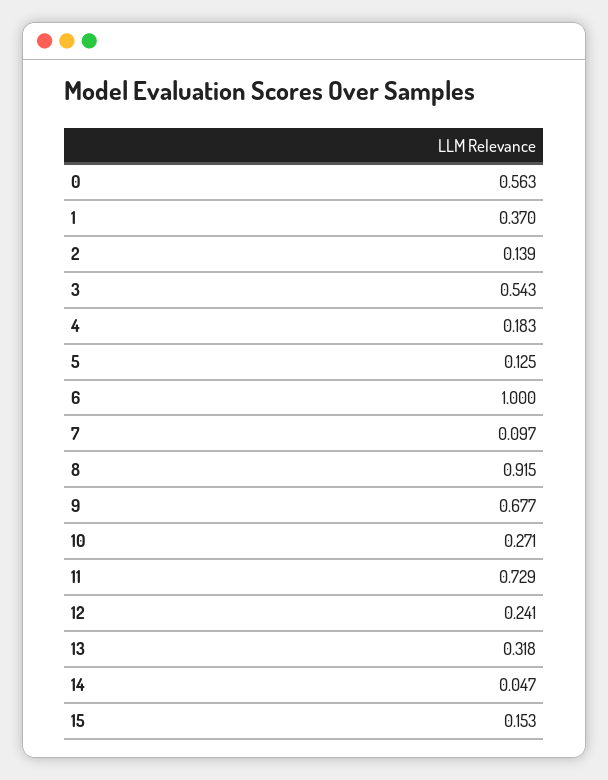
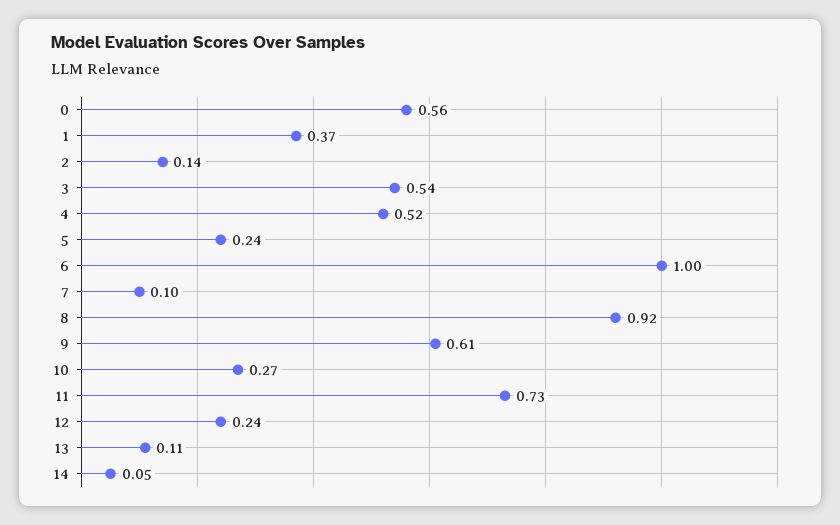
4: 0.183 -> 0.52
5: 0.125 -> 0.24
9: 0.677 -> 0.61
13: 0.318 -> 0.11
15: 0.153 -> none

